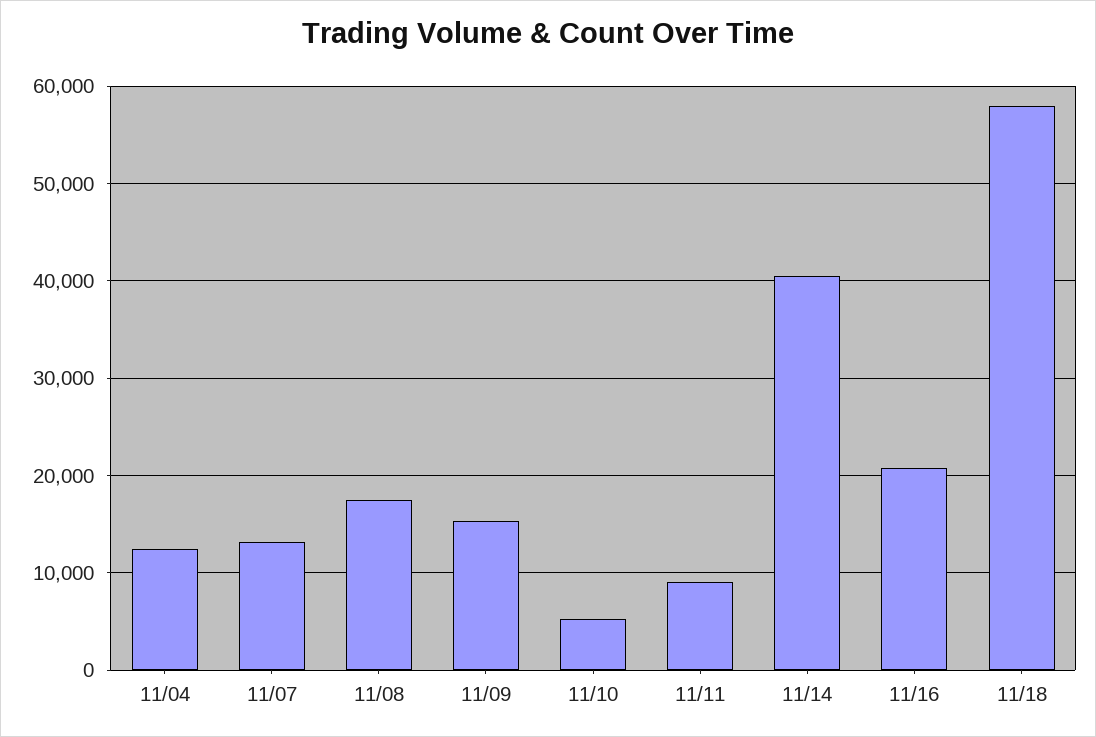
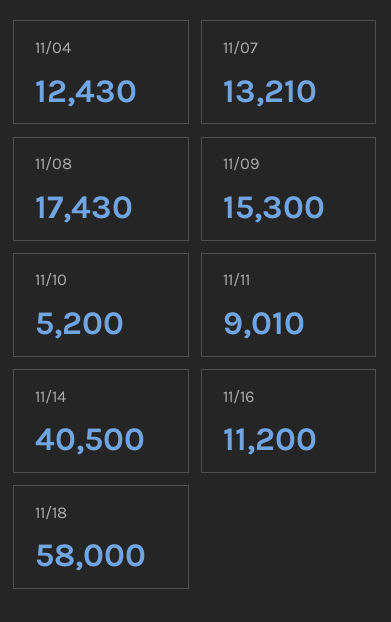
11/16: 21000 -> 11200

